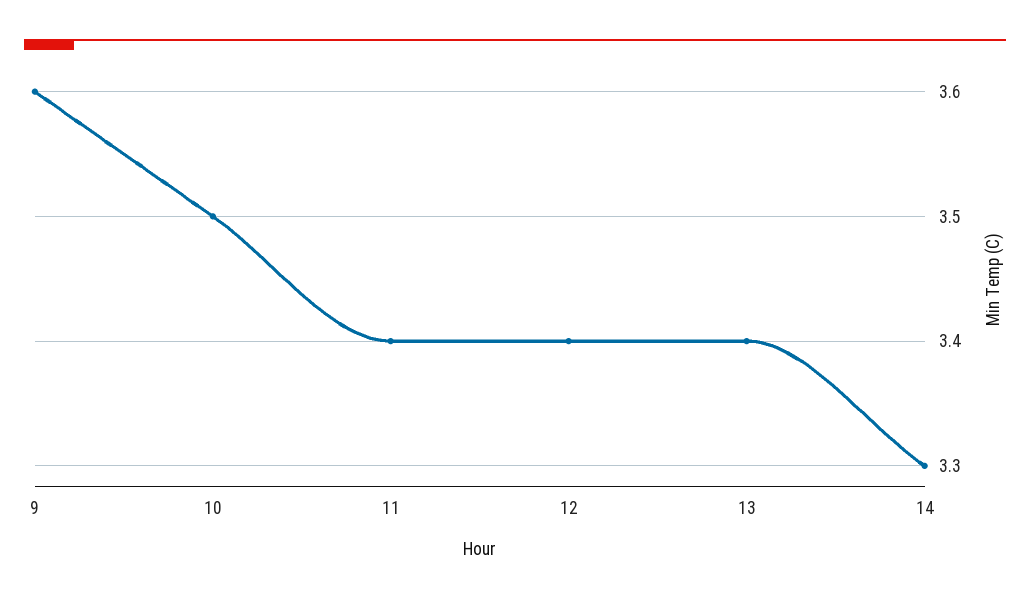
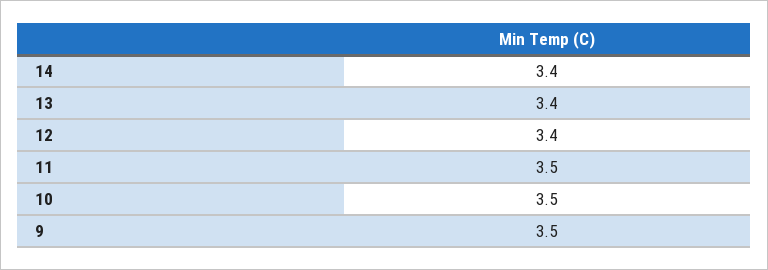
9: 3.6 -> 3.5
11: 3.4 -> 3.5
14: 3.3 -> 3.4

